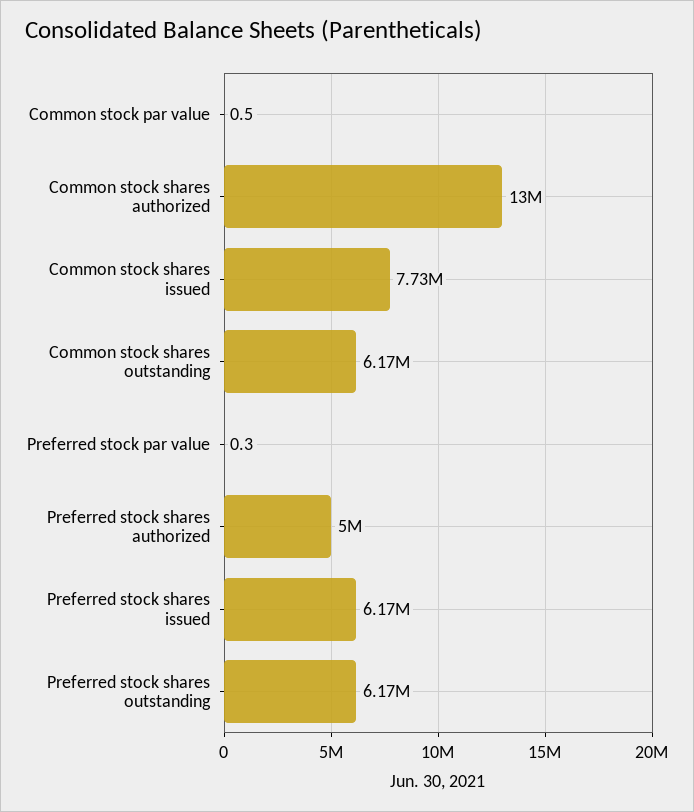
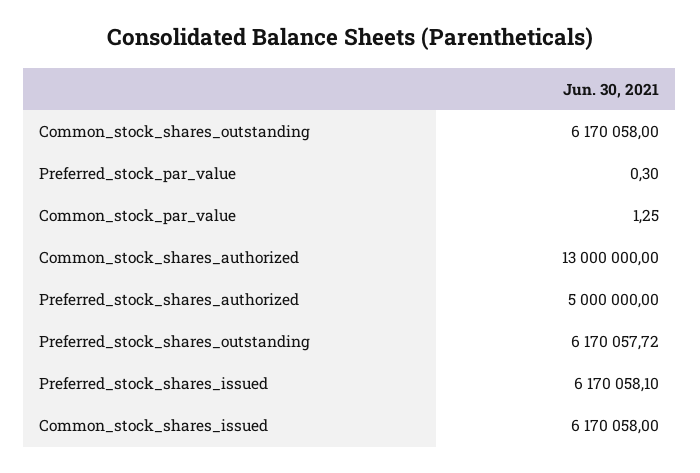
Common stock par value: 0.5 -> 1.25
Common stock shares issued: 7730000 -> 6170058

